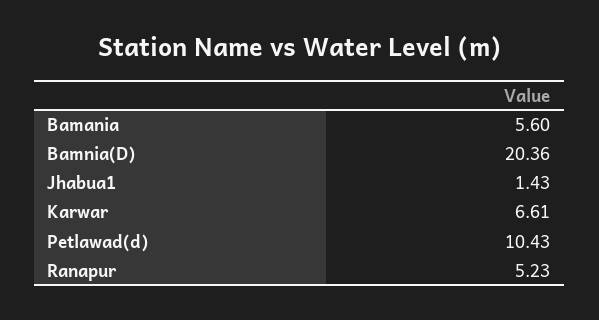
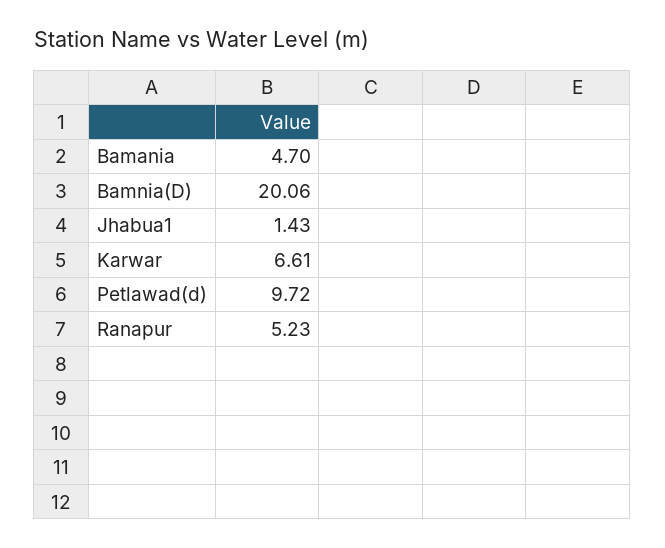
Bamania: 5.6 -> 4.7
Bamnia(D): 20.36 -> 20.06
Petlawad(d): 10.43 -> 9.72

